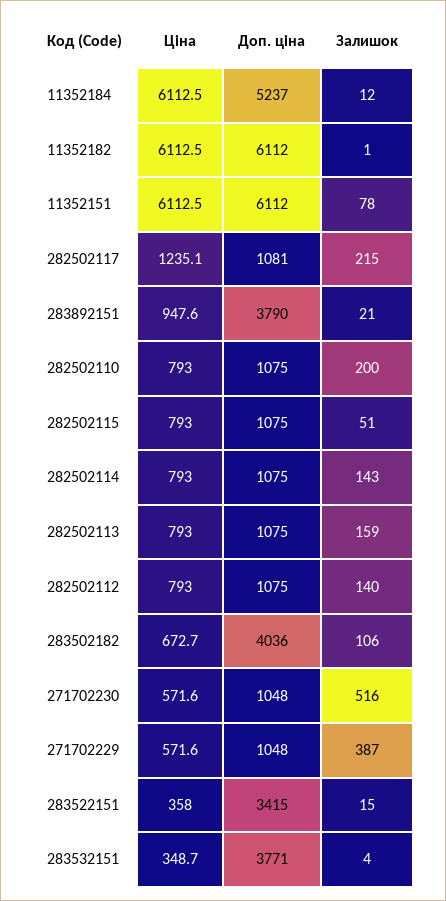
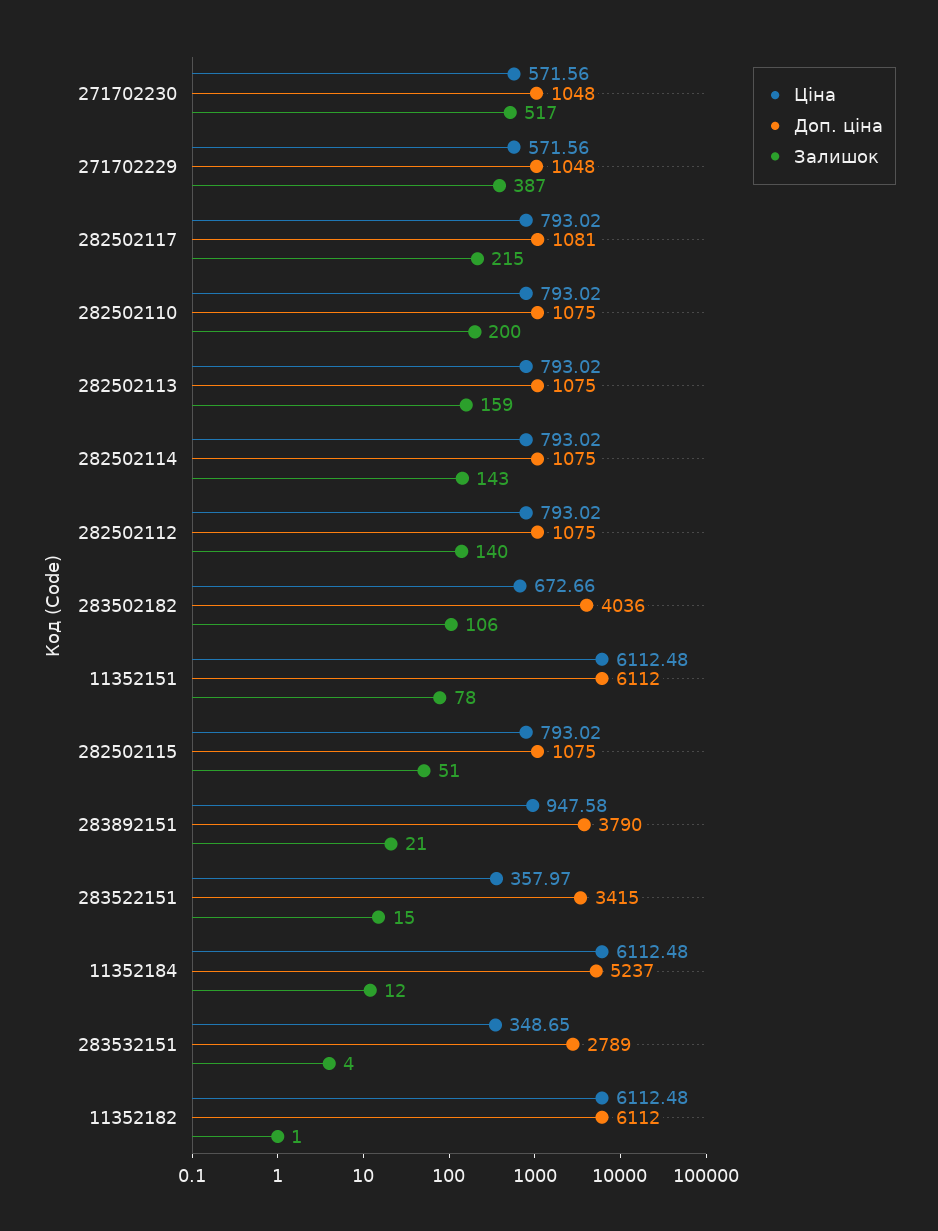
Ціна, 282502117: 1235.1 -> 793.02
Залишок, 271702230: 516 -> 517
Доп. ціна, 283532151: 3771 -> 2789

